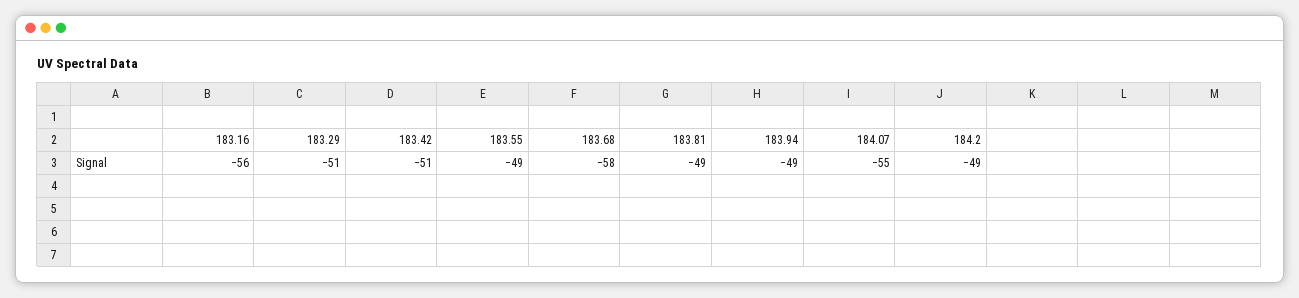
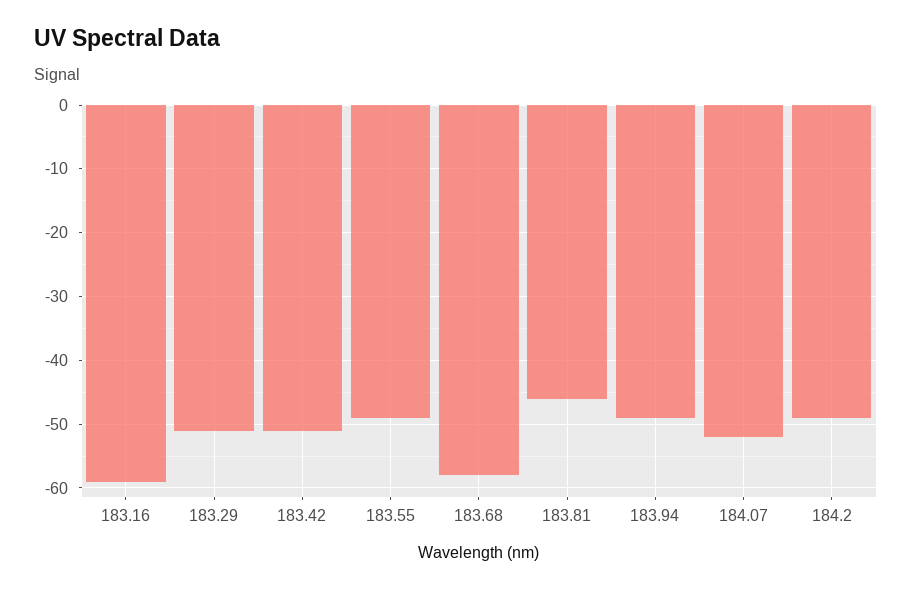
183.16: -56 -> -59
183.81: -49 -> -46
184.07: -55 -> -52

